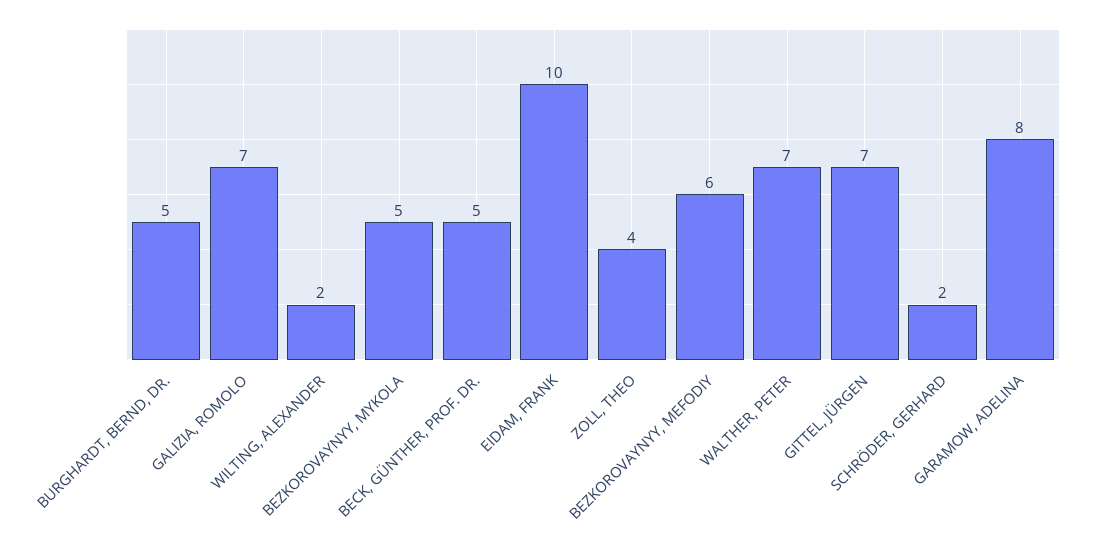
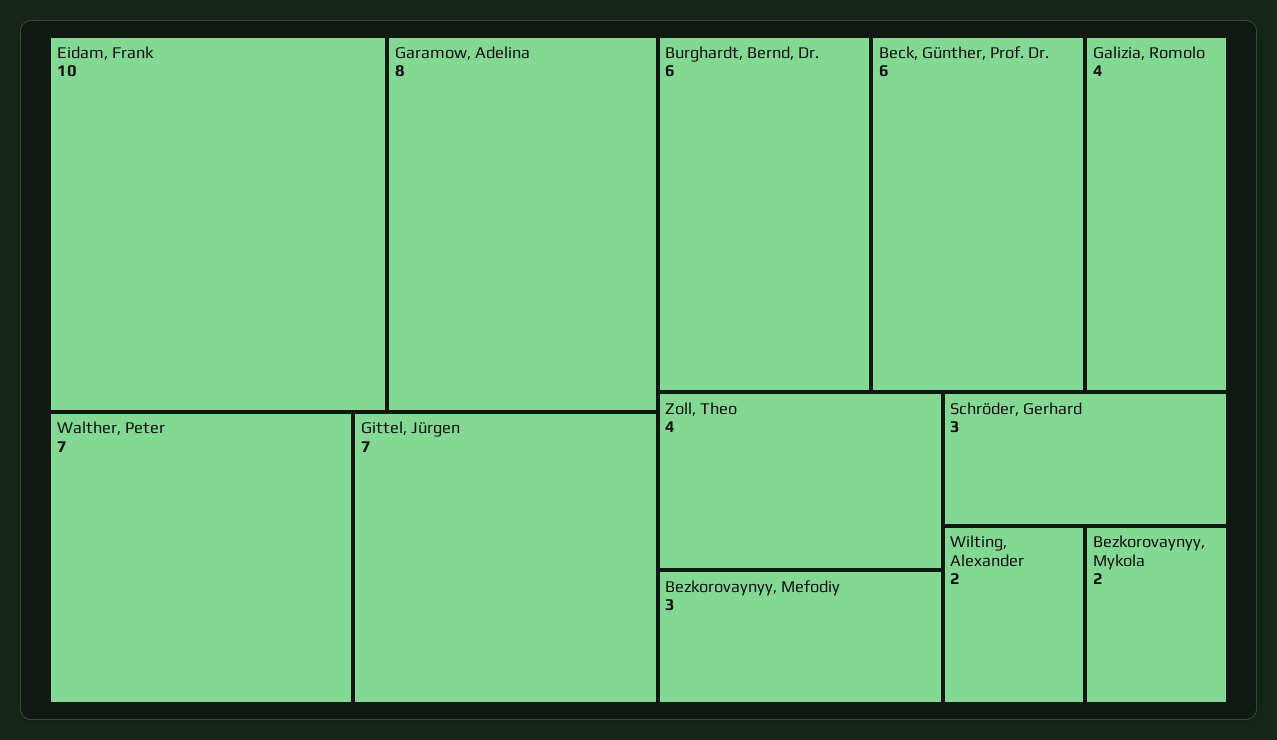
BURGHARDT, BERND, DR.: 5 -> 6
GALIZIA, ROMOLO: 7 -> 4
BEZKOROVAYNYY, MYKOLA: 5 -> 2
BECK, GÜNTHER, PROF. DR.: 5 -> 6
BEZKOROVAYNYY, MEFODIY: 6 -> 3
SCHRÖDER, GERHARD: 2 -> 3

